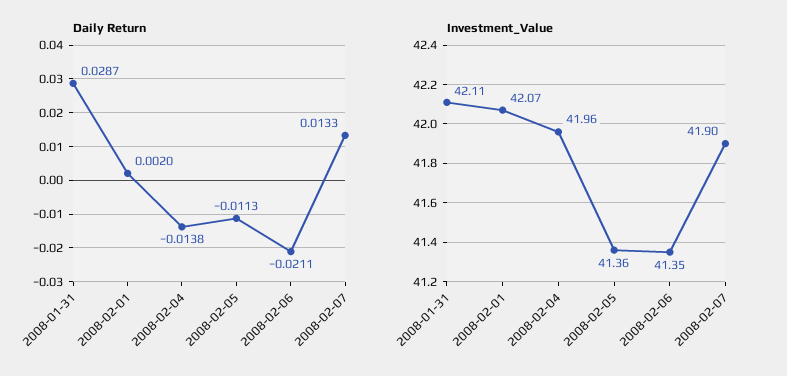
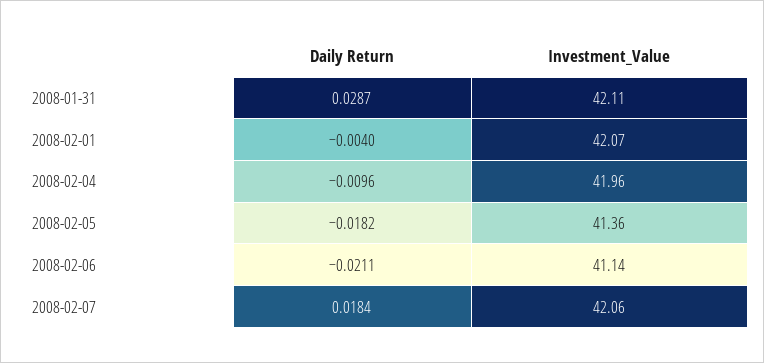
Daily Return, 2008-02-01: 0.002 -> -0.004
Daily Return, 2008-02-04: -0.0138 -> -0.0096
Daily Return, 2008-02-05: -0.0113 -> -0.0182
Daily Return, 2008-02-07: 0.0133 -> 0.0184
Investment_Value, 2008-02-06: 41.35 -> 41.14
Investment_Value, 2008-02-07: 41.9 -> 42.06

